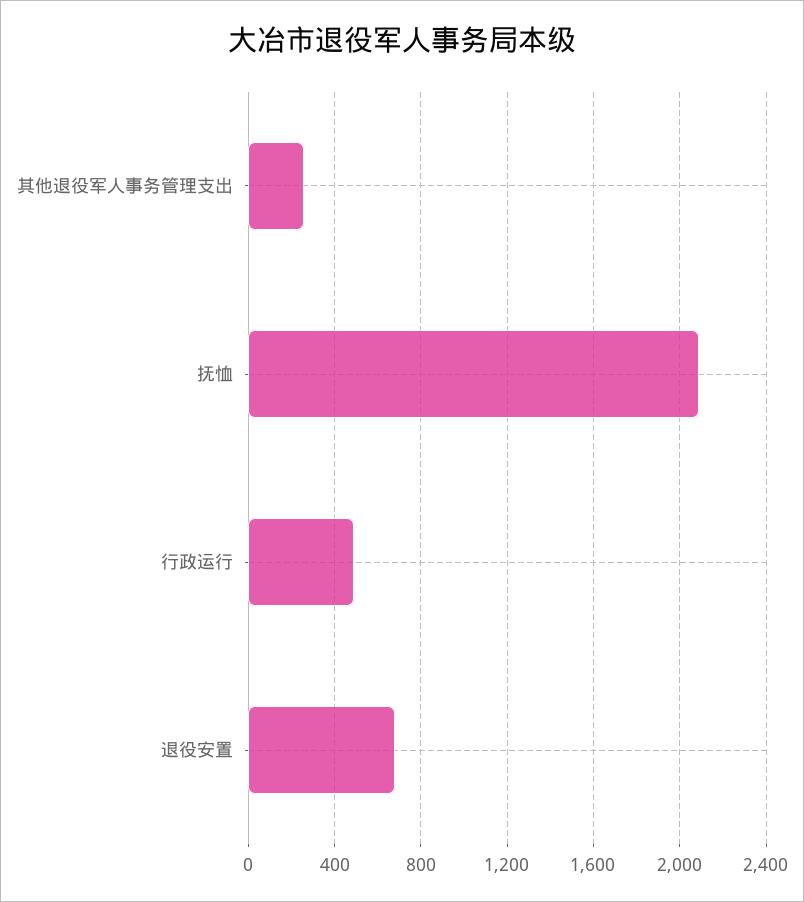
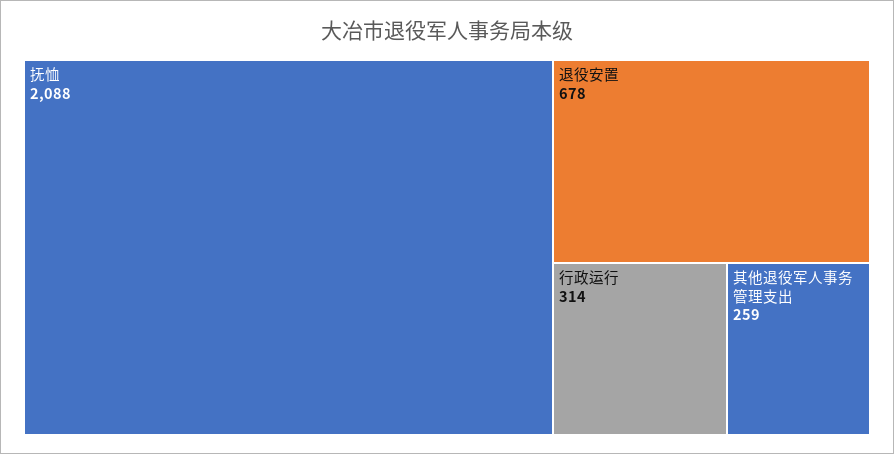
行政运行: 500 -> 314

